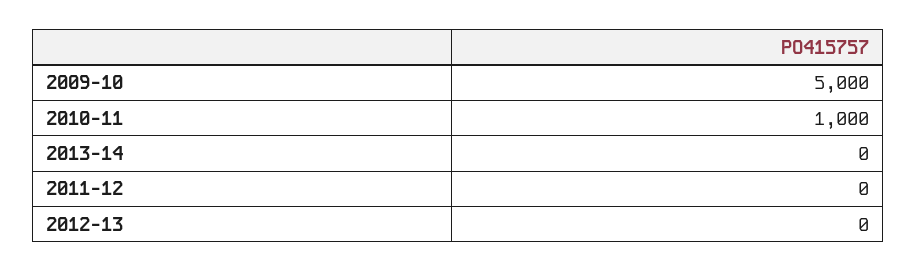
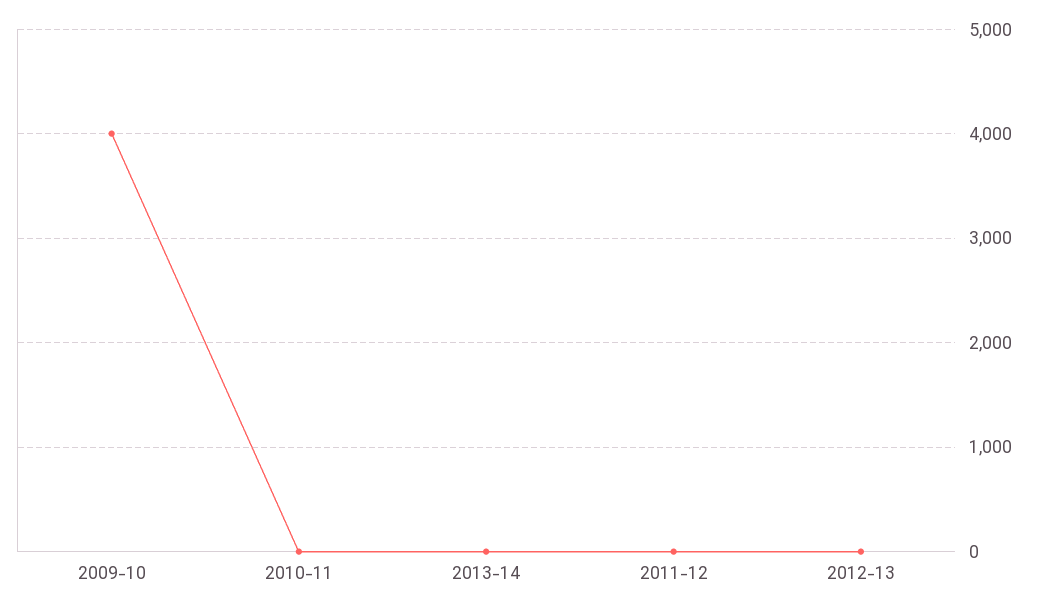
2009-10: 5000 -> 4000
2010-11: 1000 -> 0

